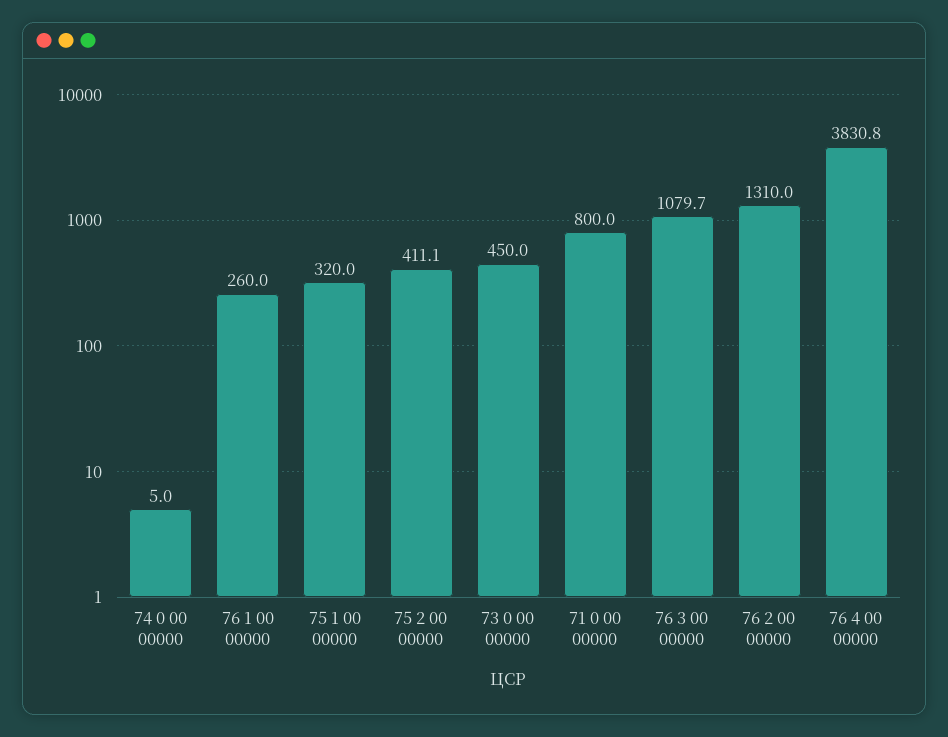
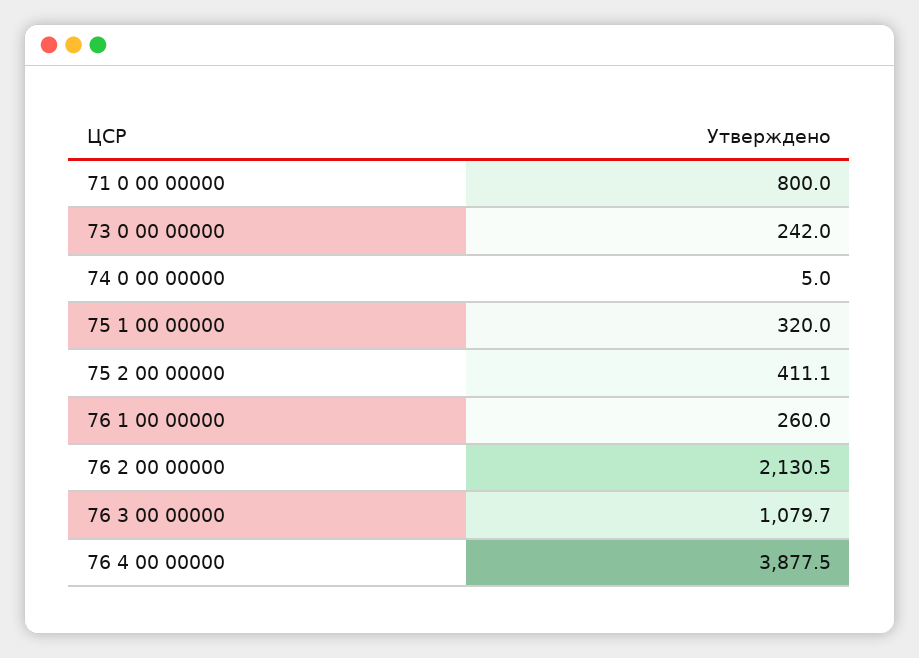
73 0 00 00000: 450 -> 242
76 2 00 00000: 1310 -> 2130.5
76 4 00 00000: 3830.8 -> 3877.5

